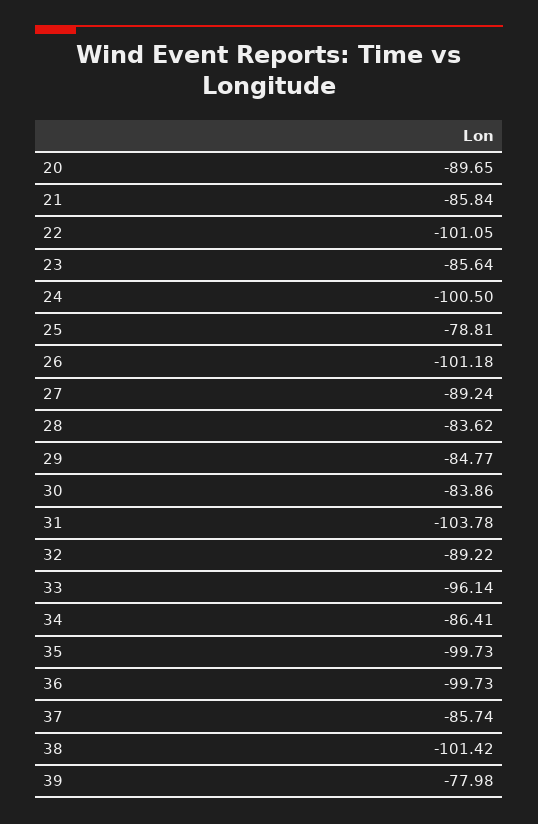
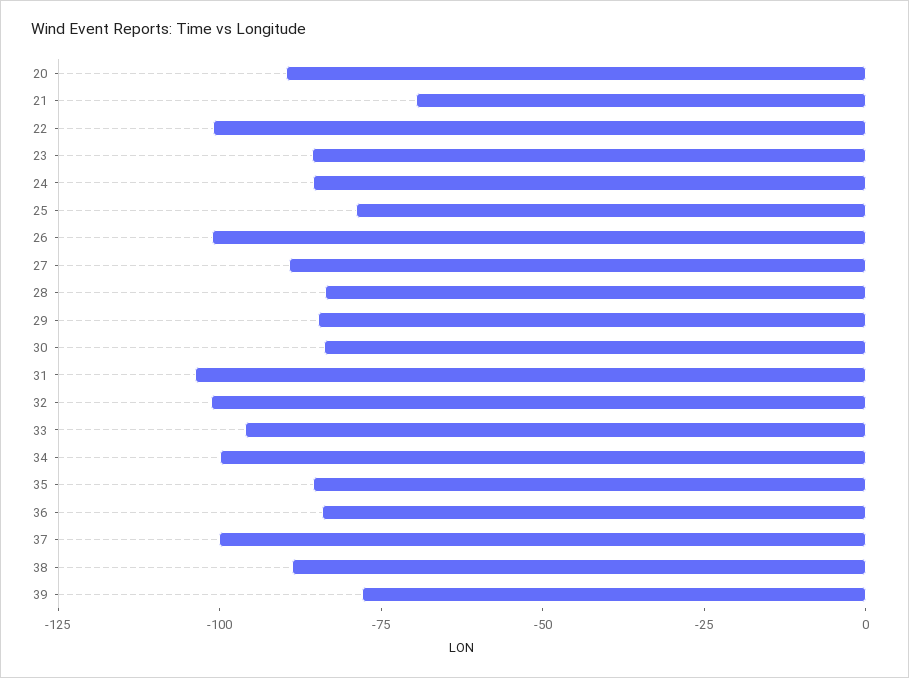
21: -85.84 -> -70
24: -100.5 -> -85
32: -89.22 -> -100
34: -86.41 -> -100
35: -99.73 -> -85
36: -99.73 -> -85
37: -85.74 -> -100
38: -101.42 -> -90

